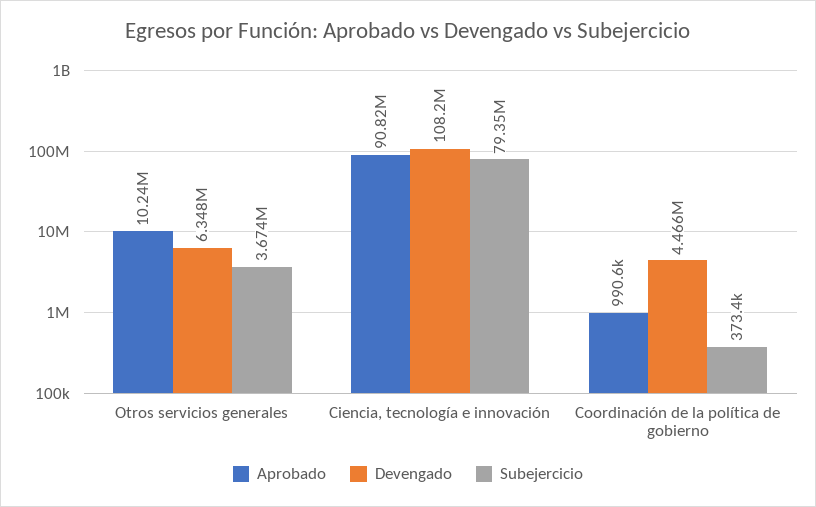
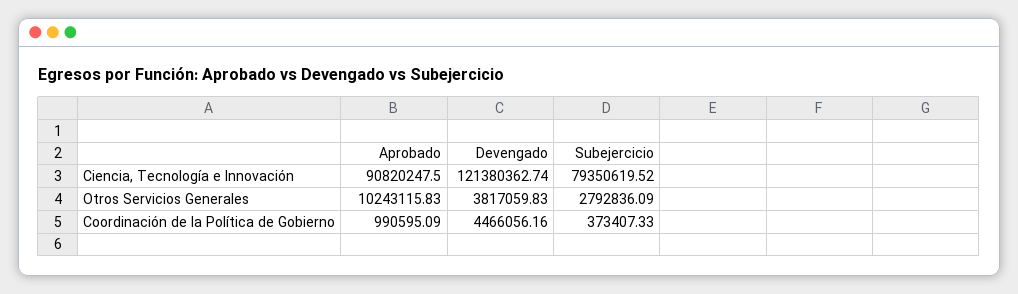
Devengado, Otros servicios generales: 6348000 -> 3817059.83
Subejercicio, Otros servicios generales: 3674000 -> 2792836.09
Devengado, Ciencia, tecnología e innovación: 108200000 -> 121380362.74

